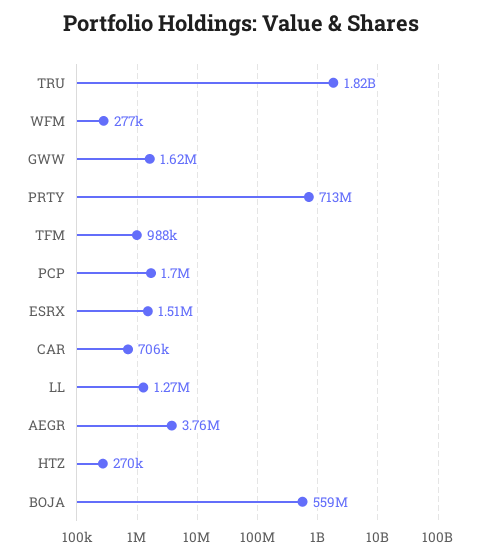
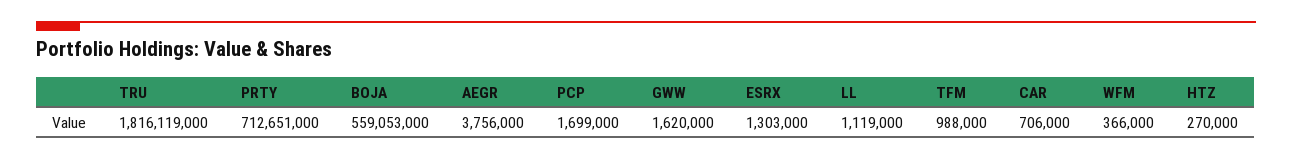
WFM: 277000 -> 366000
ESRX: 1510000 -> 1303000
LL: 1270000 -> 1119000

